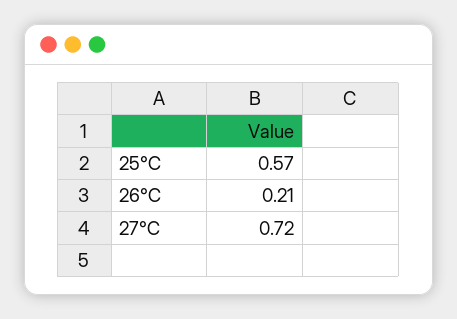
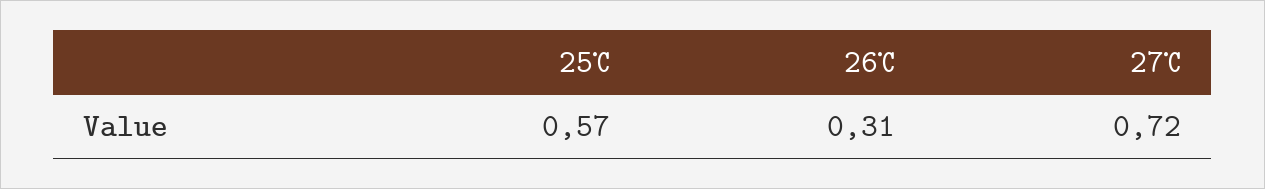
26℃: 0.21 -> 0.31

